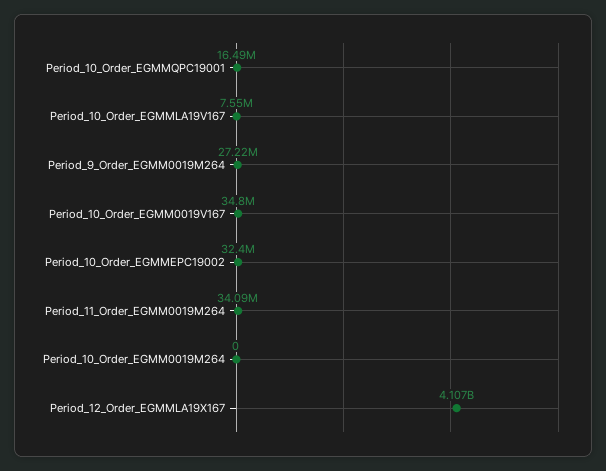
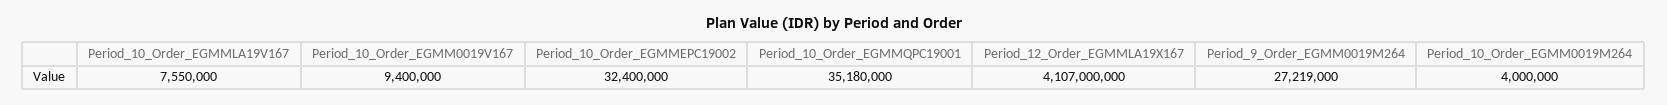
Period_10_Order_EGMMQPC19001: 16490000 -> 35180000
Period_10_Order_EGMM0019V167: 34800000 -> 9400000
Period_11_Order_EGMM0019M264: 34090000 -> none
Period_10_Order_EGMM0019M264: 0 -> 4000000

